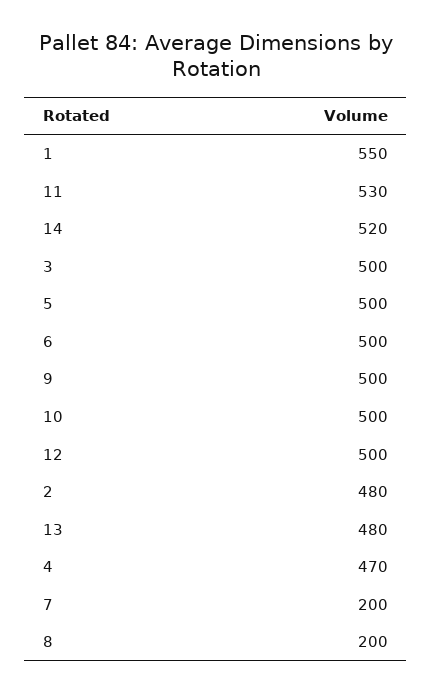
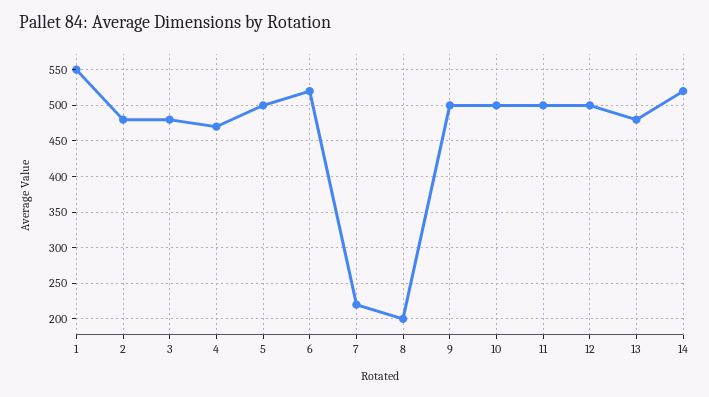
11: 530 -> 500
3: 500 -> 480
6: 500 -> 520
7: 200 -> 220

